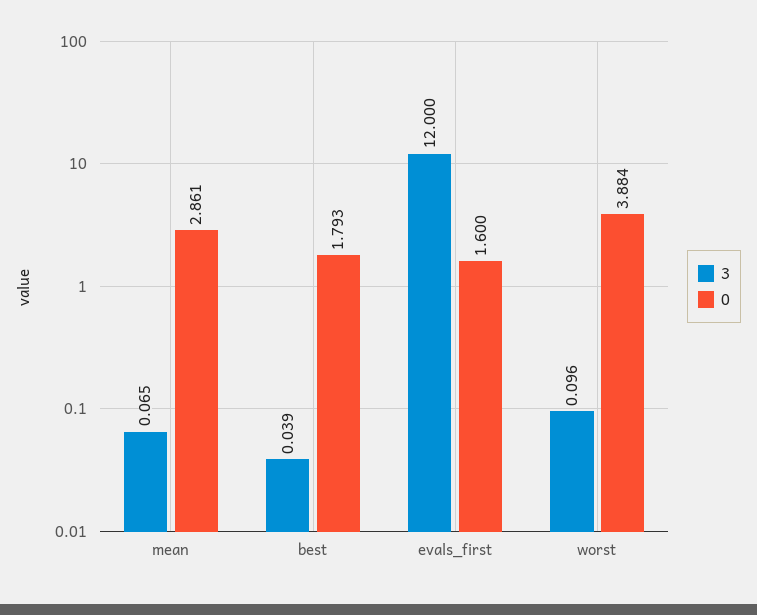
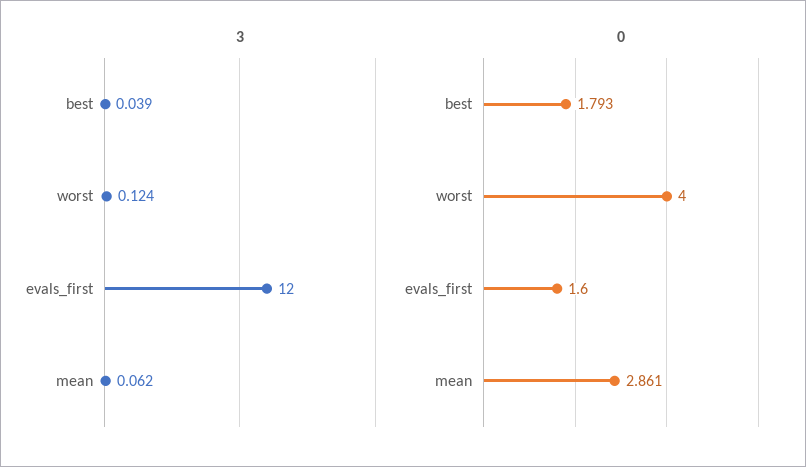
3, mean: 0.065 -> 0.062
3, worst: 0.096 -> 0.124
0, worst: 3.884 -> 4

